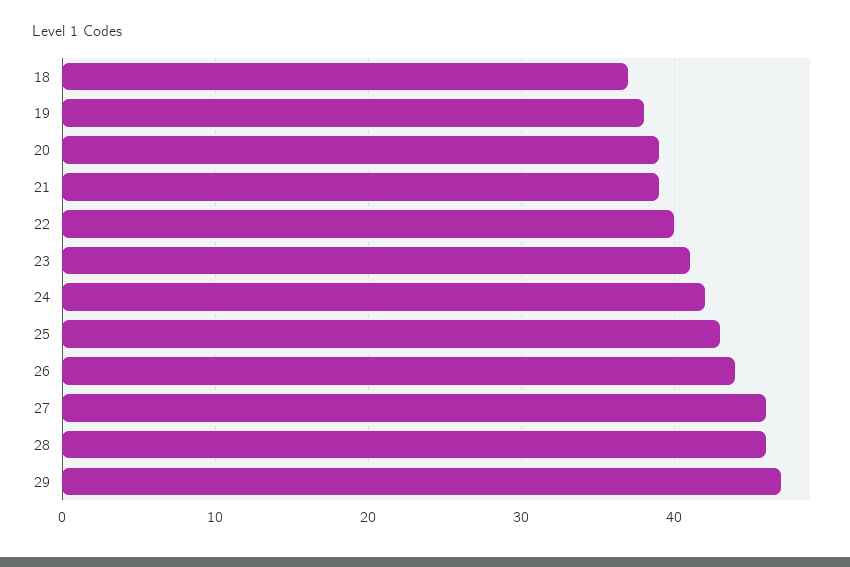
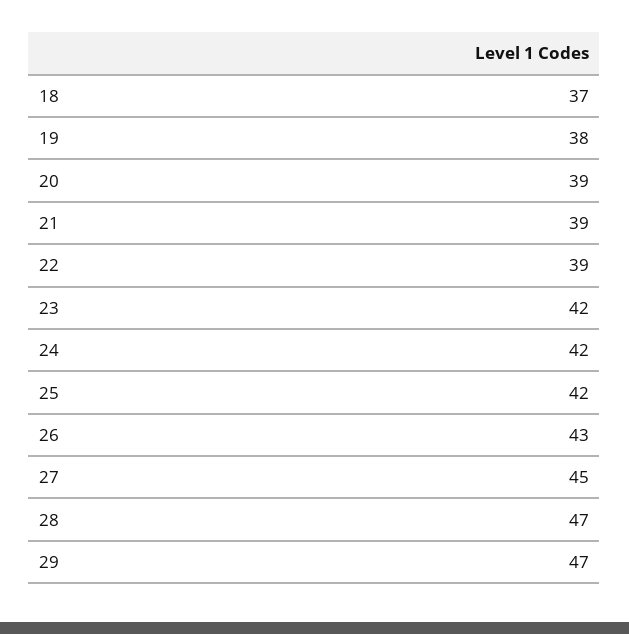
22: 40 -> 39
23: 41 -> 42
25: 43 -> 42
26: 44 -> 43
27: 46 -> 45
28: 46 -> 47

